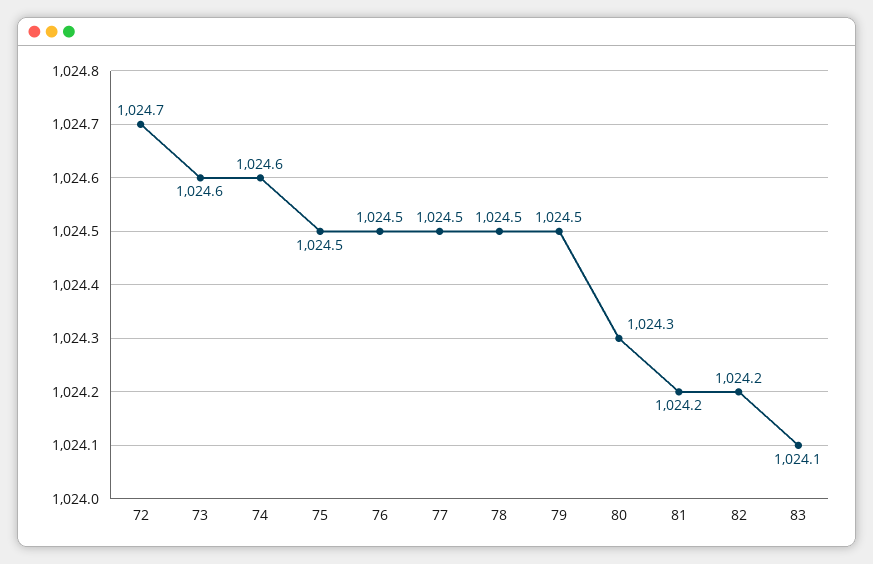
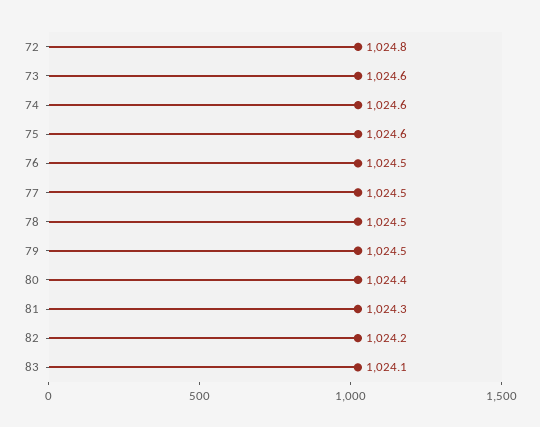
72: 1024.7 -> 1024.8
75: 1024.5 -> 1024.6
80: 1024.3 -> 1024.4
81: 1024.2 -> 1024.3

